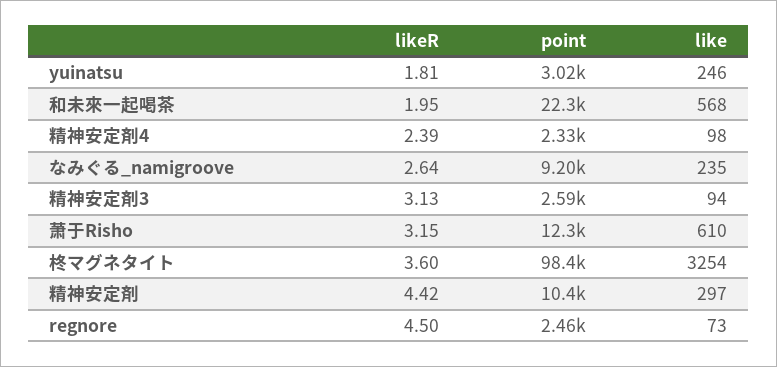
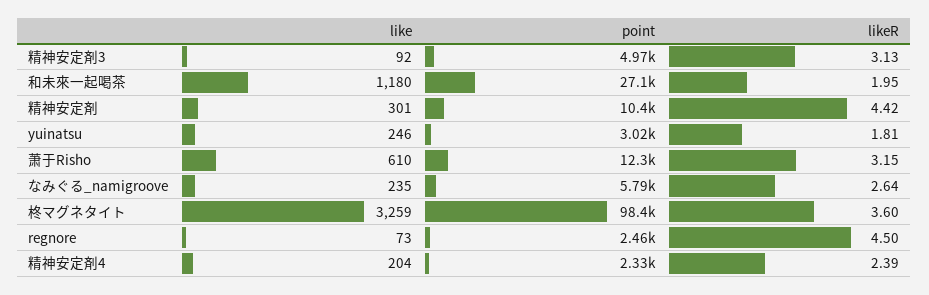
point, 和未來一起喝茶: 22300 -> 27100
like, 和未來一起喝茶: 568 -> 1180
like, 精神安定剤4: 98 -> 204
point, なみぐる_namigroove: 9200 -> 5790
point, 精神安定剤3: 2590 -> 4970
like, 精神安定剤3: 94 -> 92
like, 柊マグネタイト: 3254 -> 3259
like, 精神安定剤: 297 -> 301

